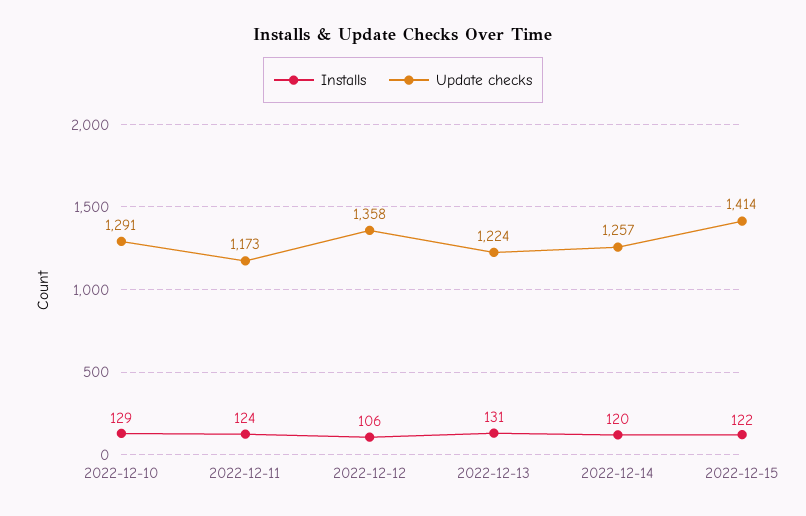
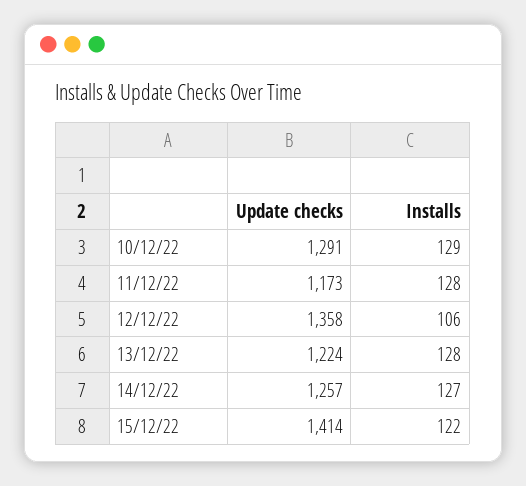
Installs, 2022-12-11: 124 -> 128
Installs, 2022-12-13: 131 -> 128
Installs, 2022-12-14: 120 -> 127

